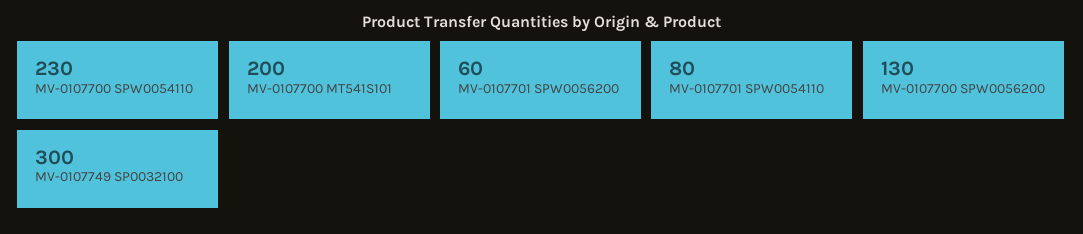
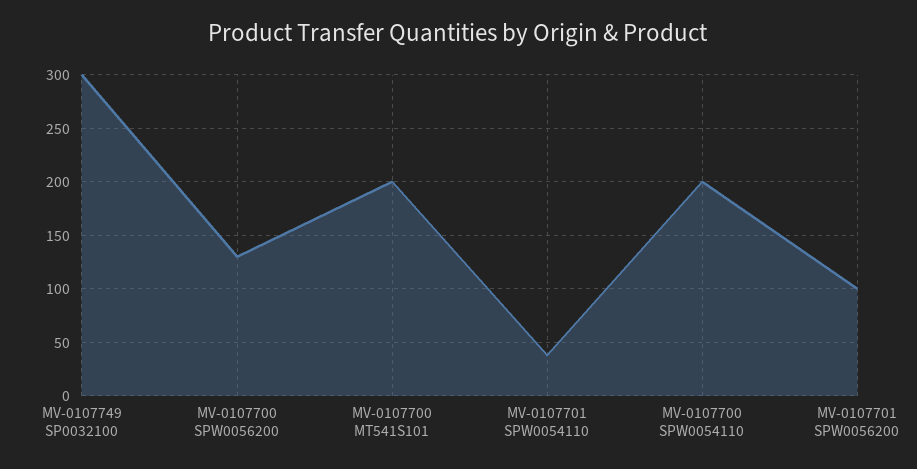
MV-0107700 SPW0054110: 230 -> 200
MV-0107701 SPW0056200: 60 -> 100
MV-0107701 SPW0054110: 80 -> 40

